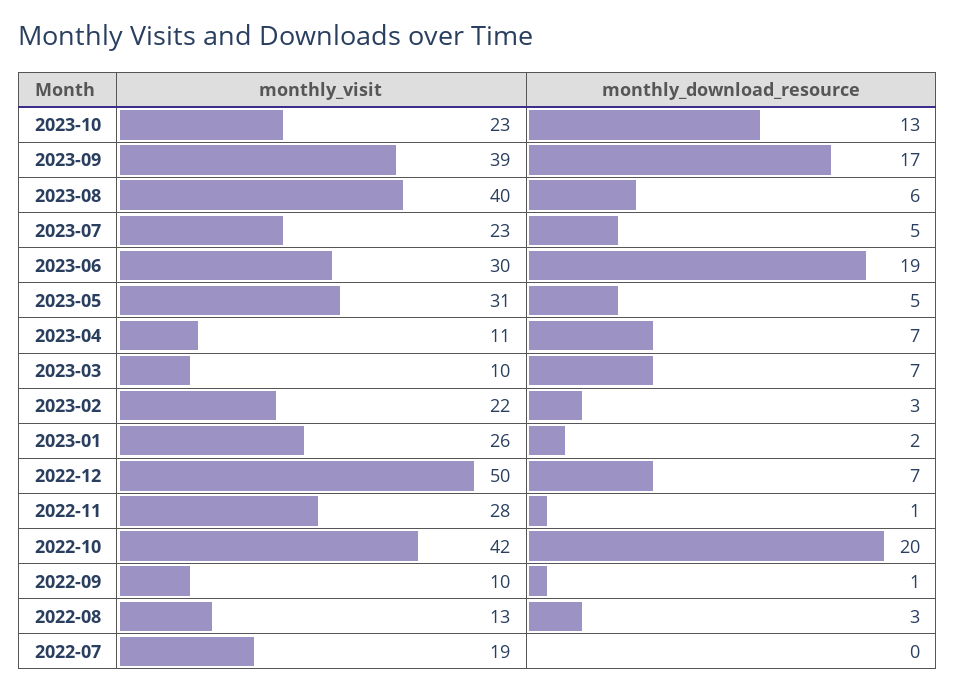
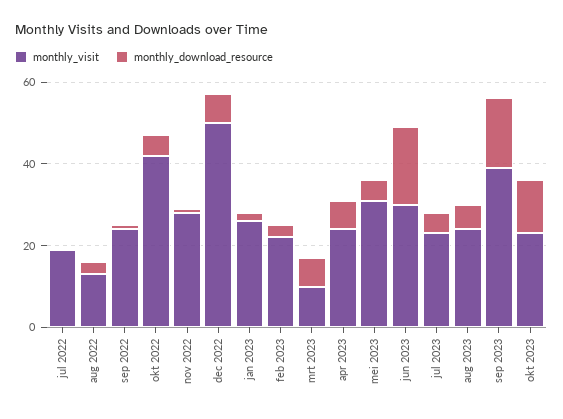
monthly_visit, 2023-08: 40 -> 25
monthly_visit, 2023-04: 11 -> 25
monthly_download_resource, 2022-10: 20 -> 5
monthly_visit, 2022-09: 10 -> 25

